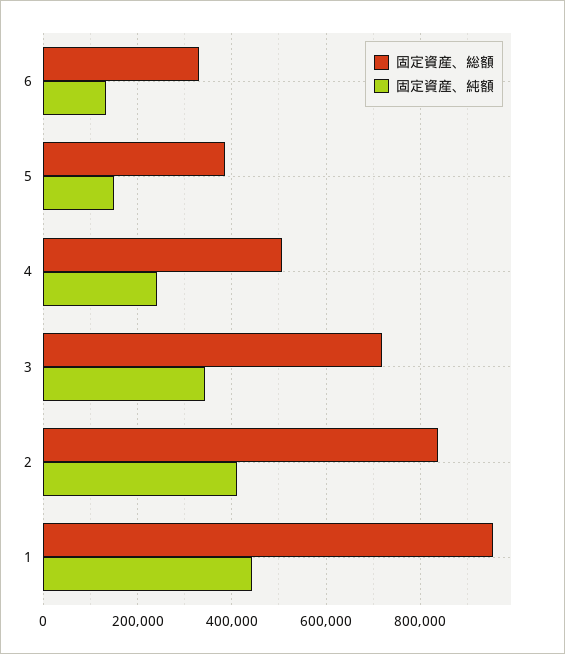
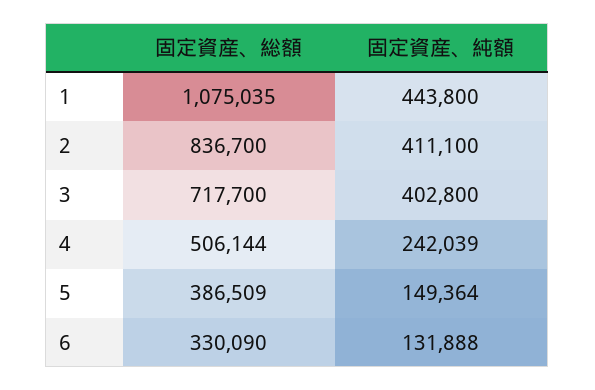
固定資産、純額, 3: 340000 -> 402800
固定資産、総額, 1: 960000 -> 1075035

